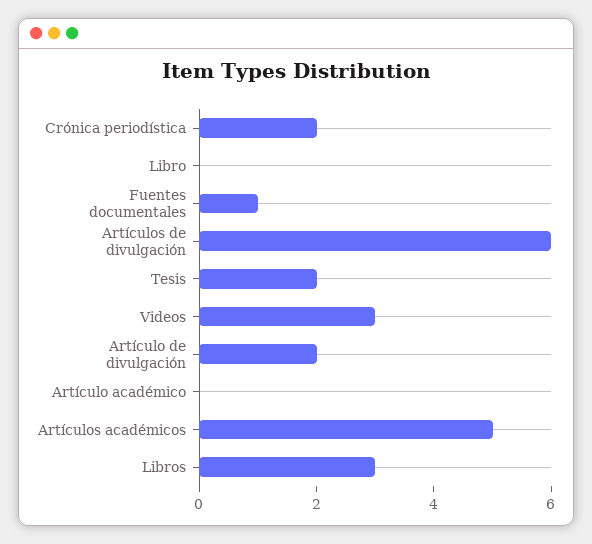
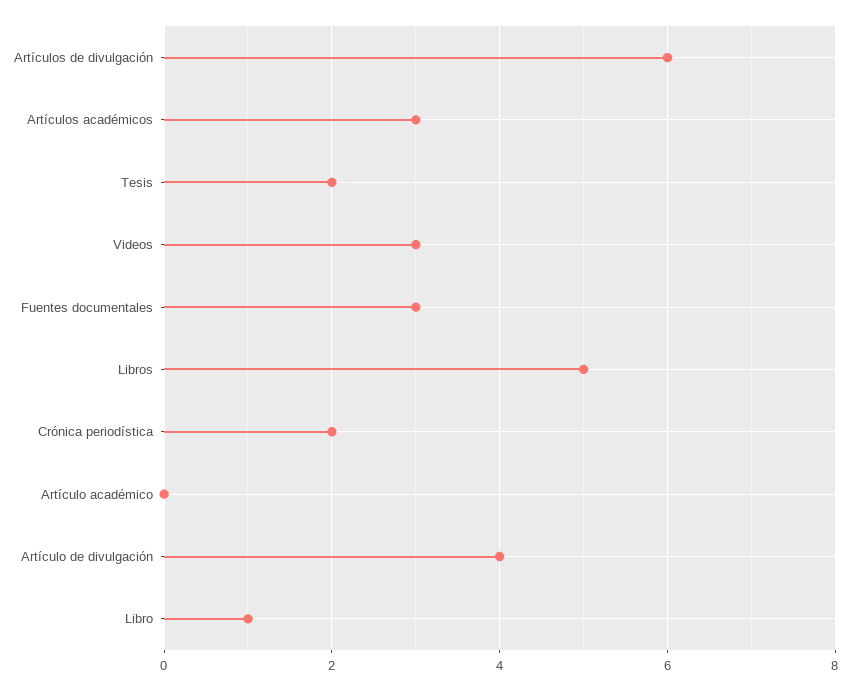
Libro: 0 -> 1
Fuentes documentales: 1 -> 3
Artículo de divulgación: 2 -> 4
Artículos académicos: 5 -> 3
Libros: 3 -> 5

